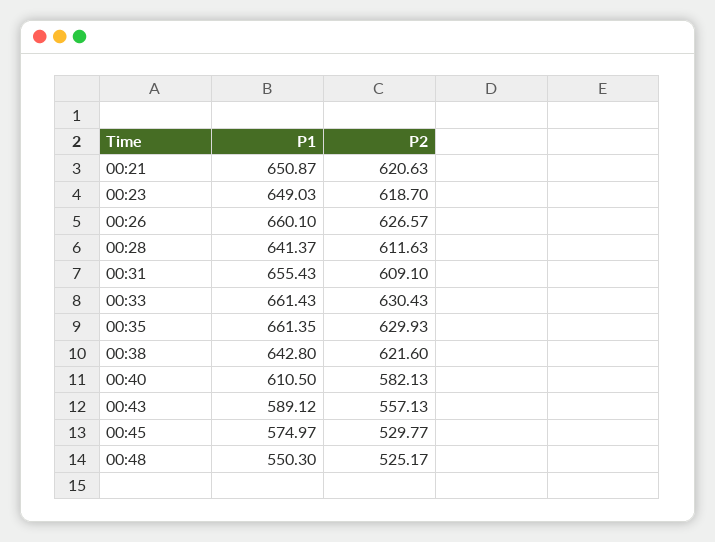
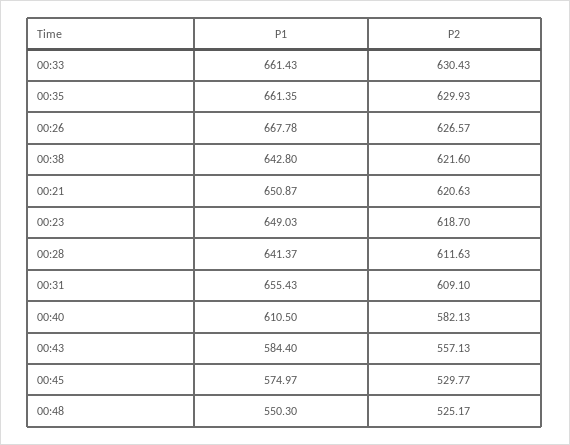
P1, 00:26: 660.1 -> 667.78
P1, 00:43: 589.12 -> 584.4

